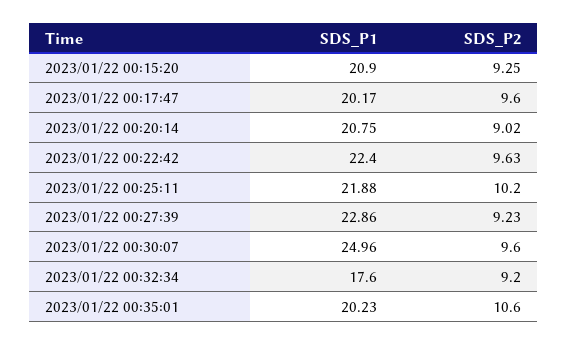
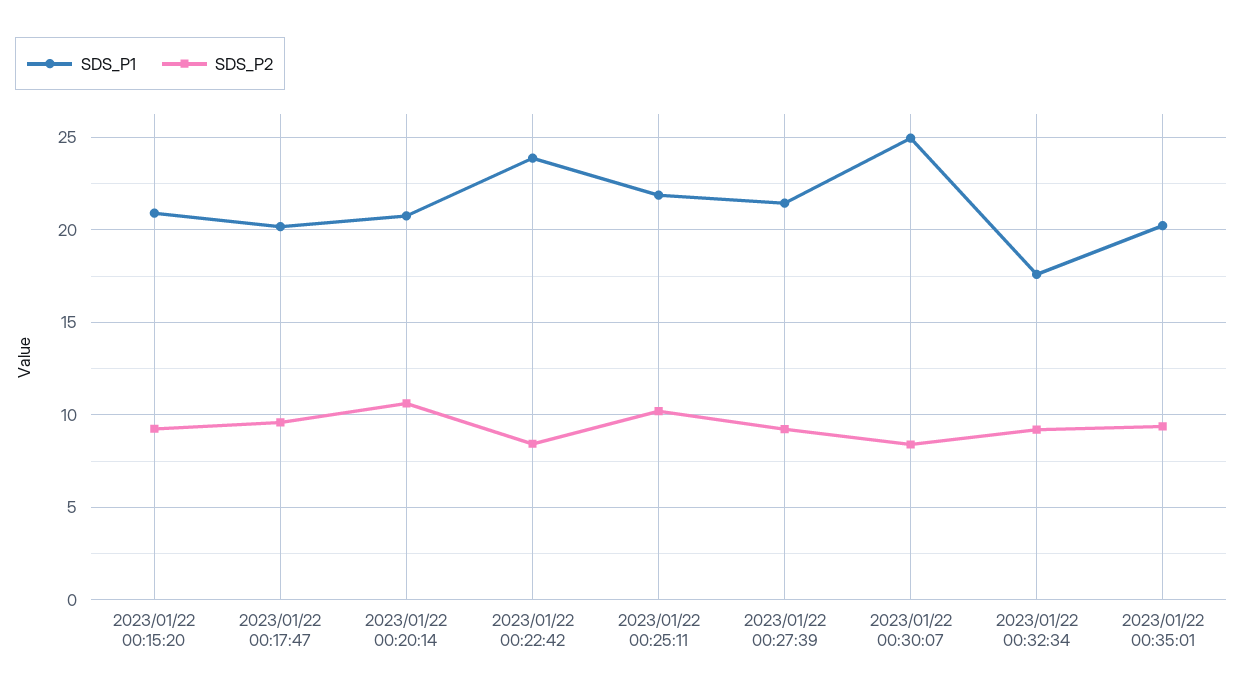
SDS_P2, 2023/01/22 00:20:14: 9.02 -> 10.5
SDS_P1, 2023/01/22 00:22:42: 22.4 -> 24
SDS_P2, 2023/01/22 00:22:42: 9.63 -> 8.5
SDS_P1, 2023/01/22 00:27:39: 22.86 -> 21.5
SDS_P2, 2023/01/22 00:30:07: 9.6 -> 8.5
SDS_P2, 2023/01/22 00:35:01: 10.6 -> 9.5

